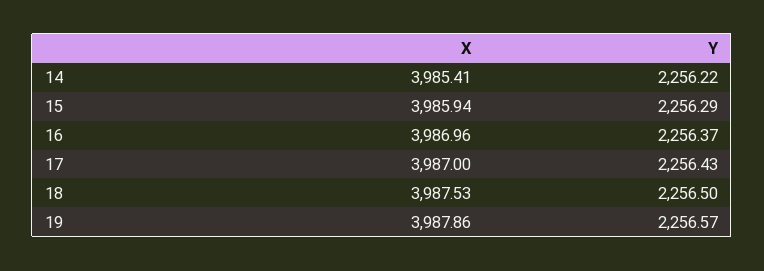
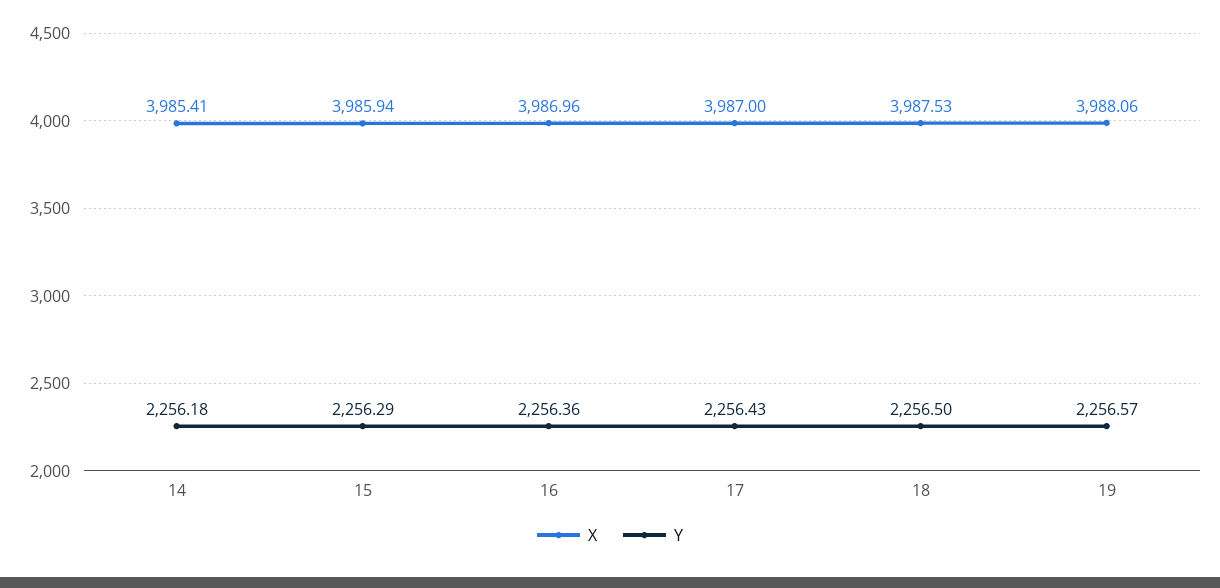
Y, 14: 2256.22 -> 2256.18
Y, 16: 2256.37 -> 2256.36
X, 19: 3987.86 -> 3988.06

